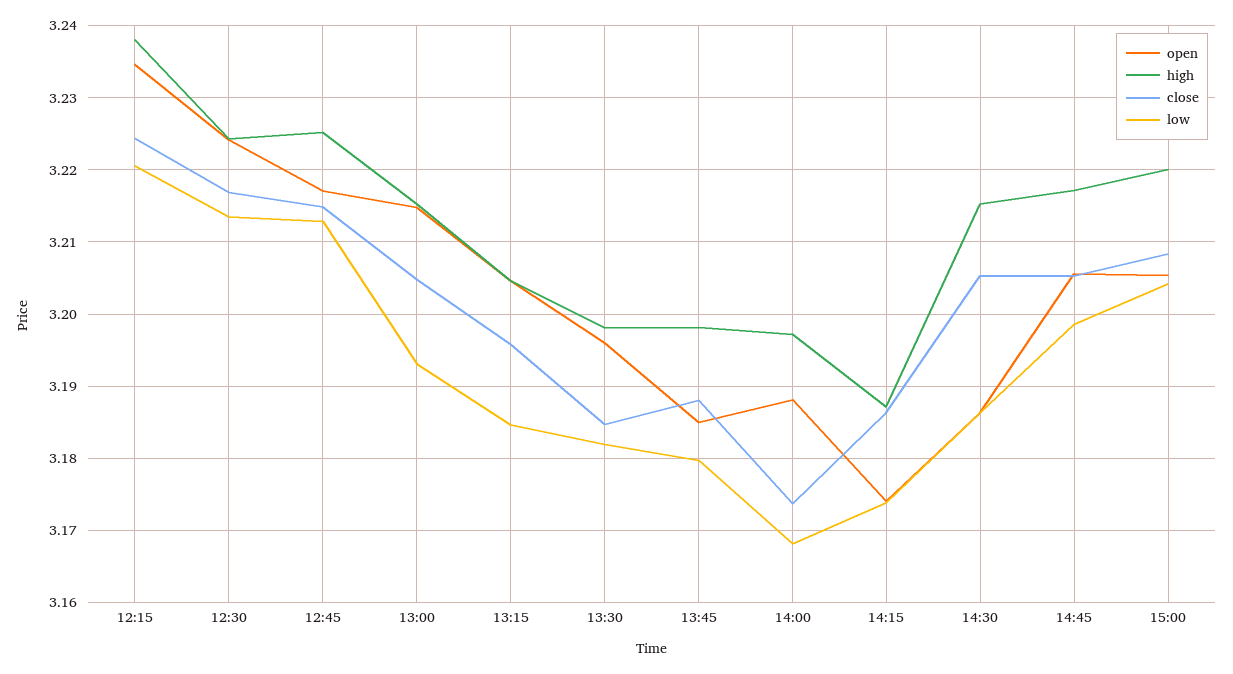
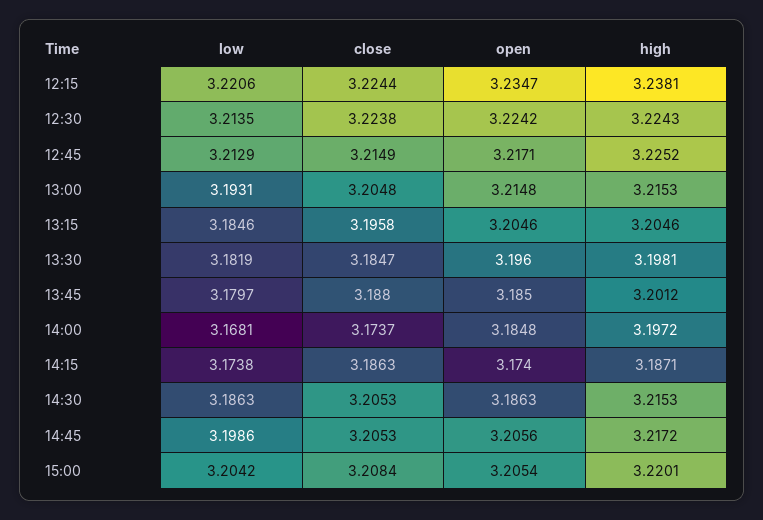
close, 12:30: 3.217 -> 3.2238
high, 13:45: 3.198 -> 3.2012
open, 14:00: 3.188 -> 3.1848

